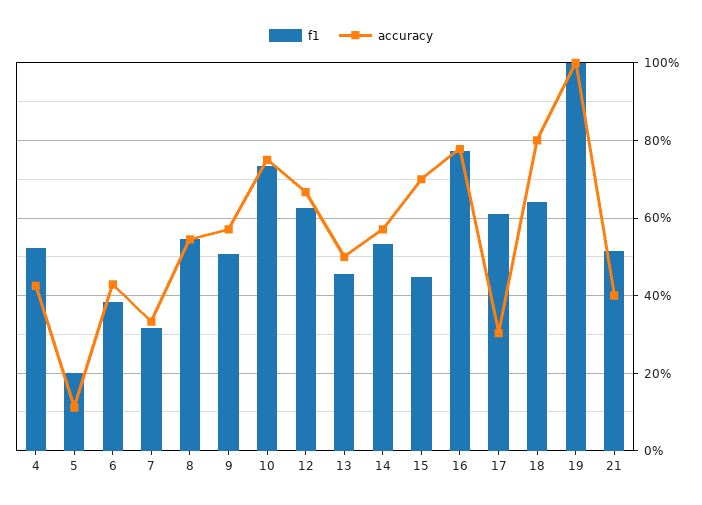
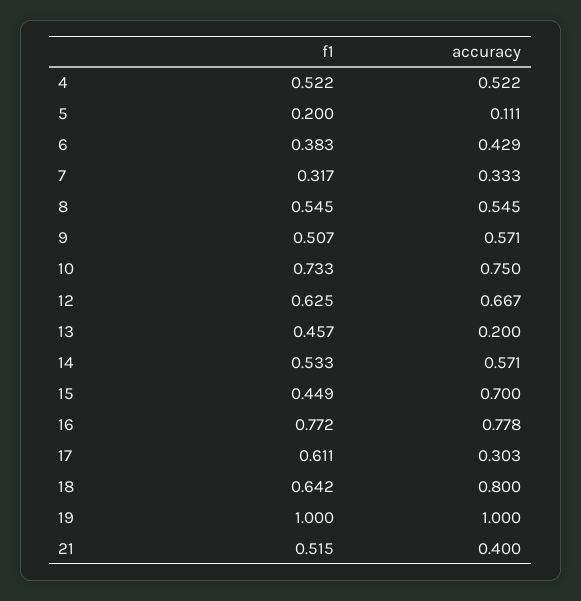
accuracy, 4: 0.42 -> 0.522
accuracy, 13: 0.5 -> 0.2

